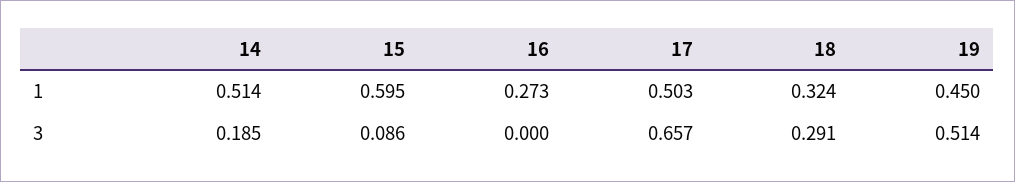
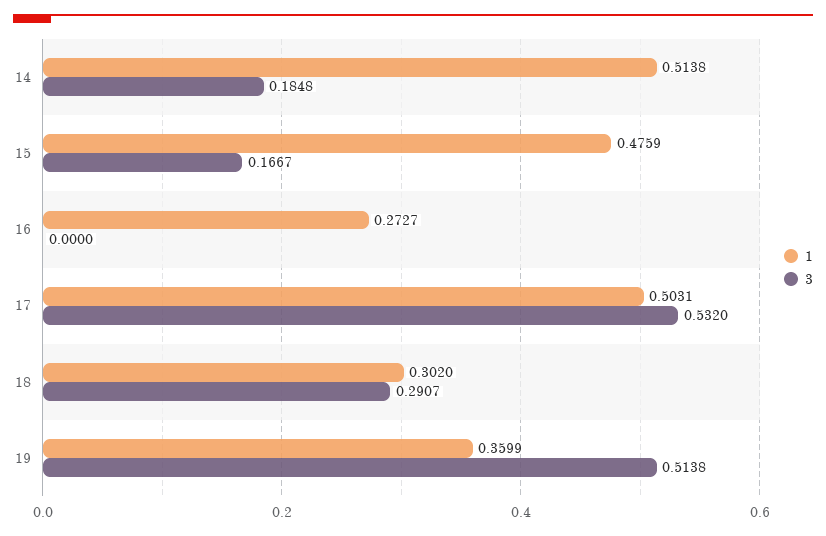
1, 15: 0.595 -> 0.4759
1, 18: 0.324 -> 0.302
1, 19: 0.45 -> 0.3599
3, 15: 0.086 -> 0.1667
3, 17: 0.657 -> 0.532

